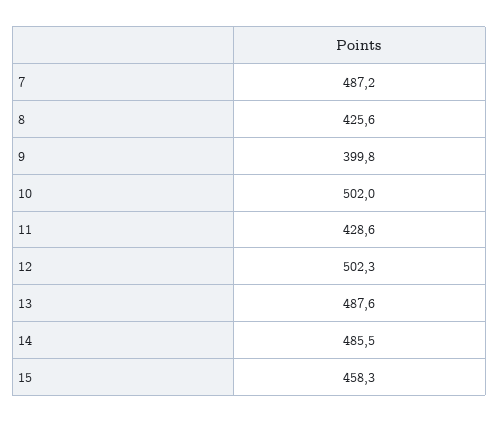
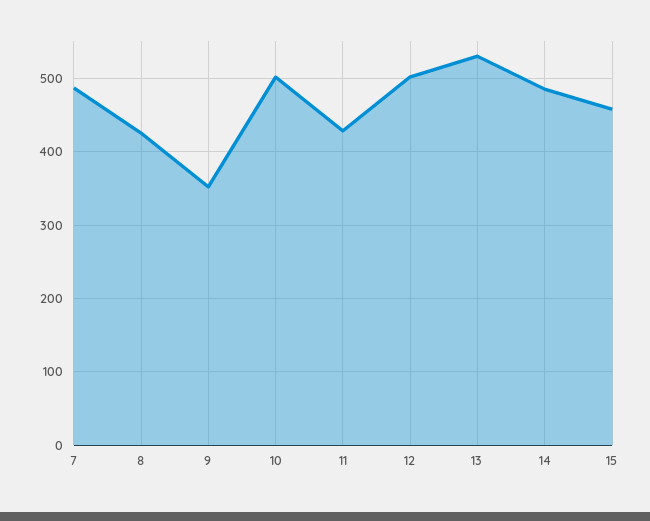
9: 399.8 -> 350
13: 487.6 -> 530

